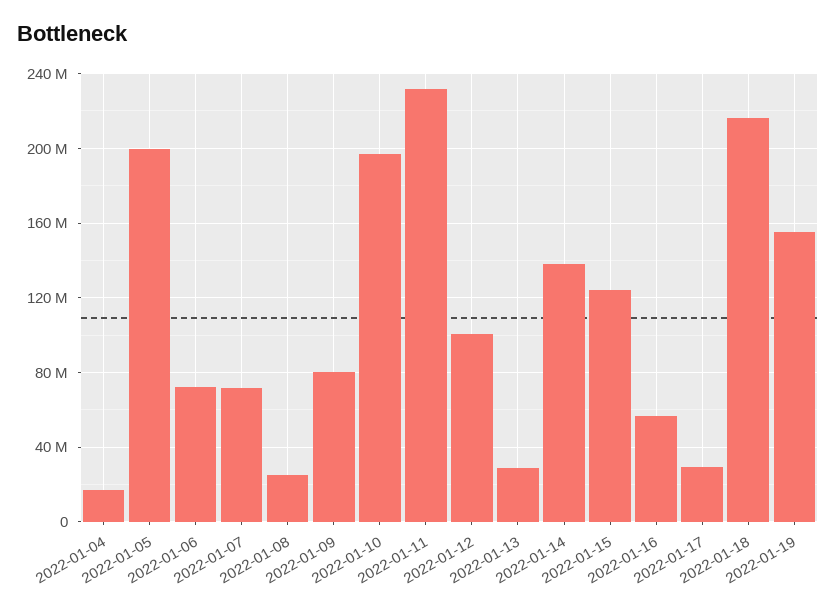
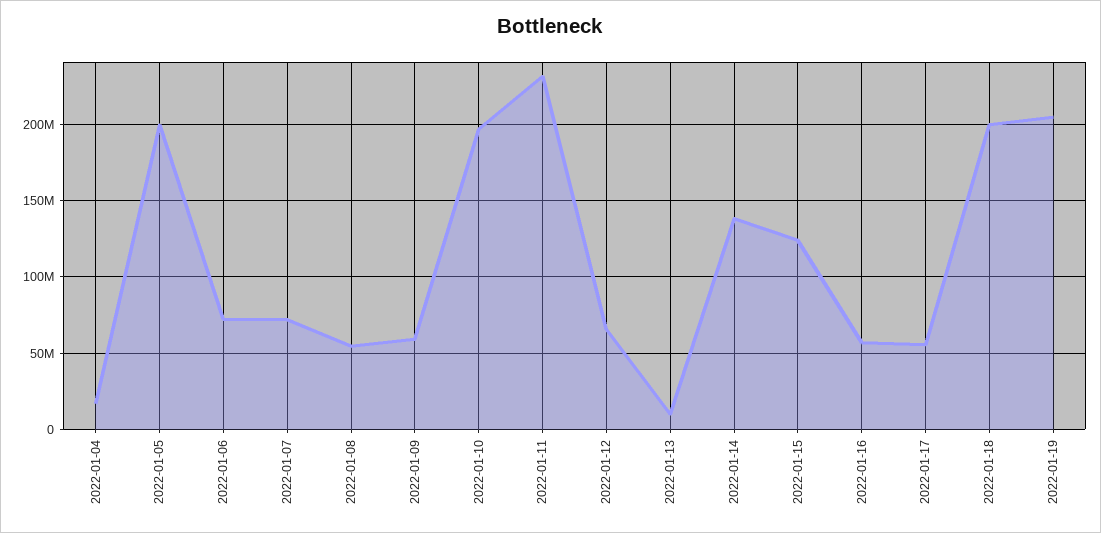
2022-01-08: 25000000 -> 55000000
2022-01-09: 80000000 -> 60000000
2022-01-12: 100000000 -> 65000000
2022-01-13: 30000000 -> 10000000
2022-01-17: 30000000 -> 55000000
2022-01-18: 215000000 -> 200000000
2022-01-19: 155000000 -> 205000000

